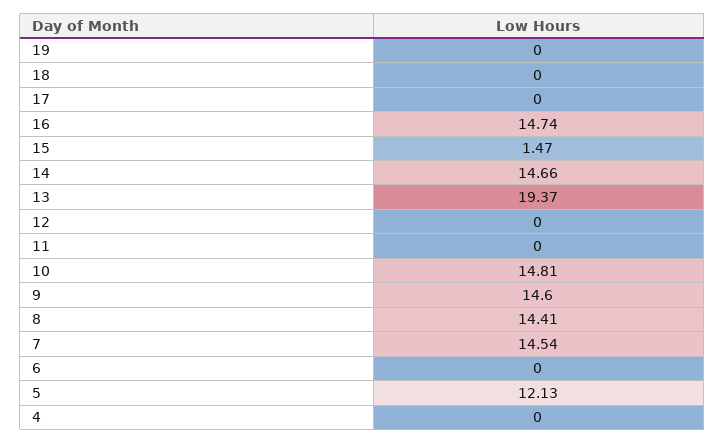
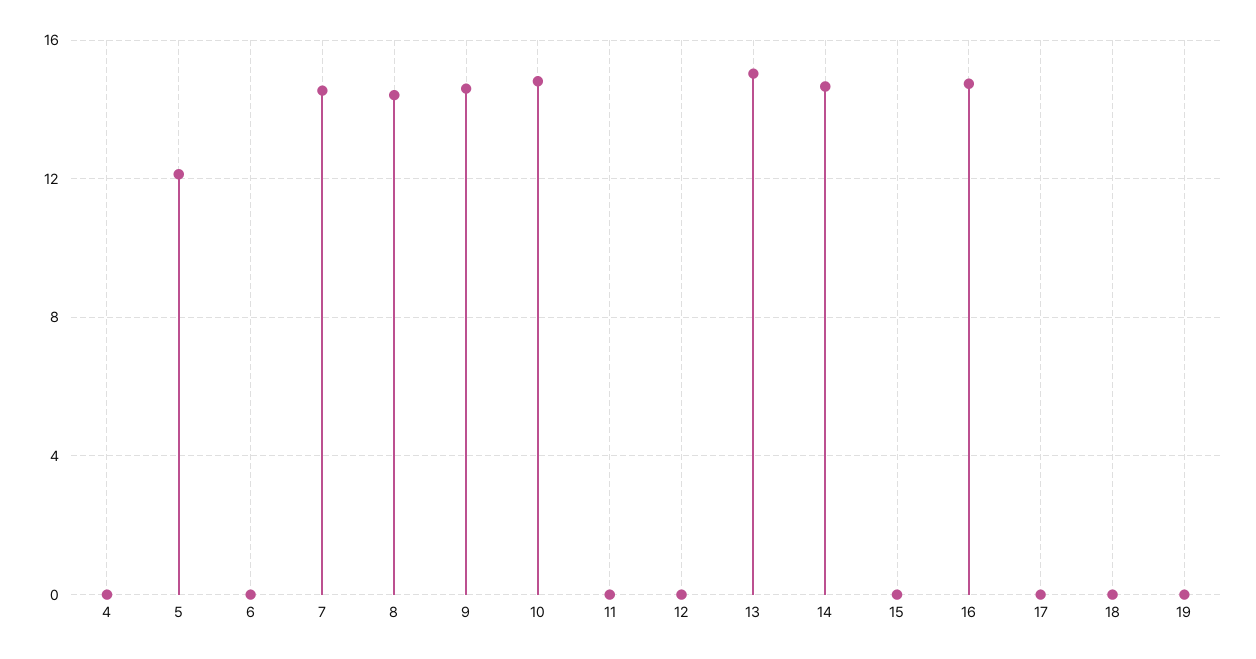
15: 1.47 -> 0
13: 19.37 -> 15

